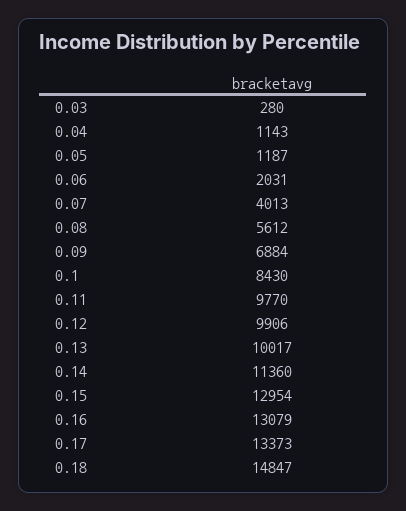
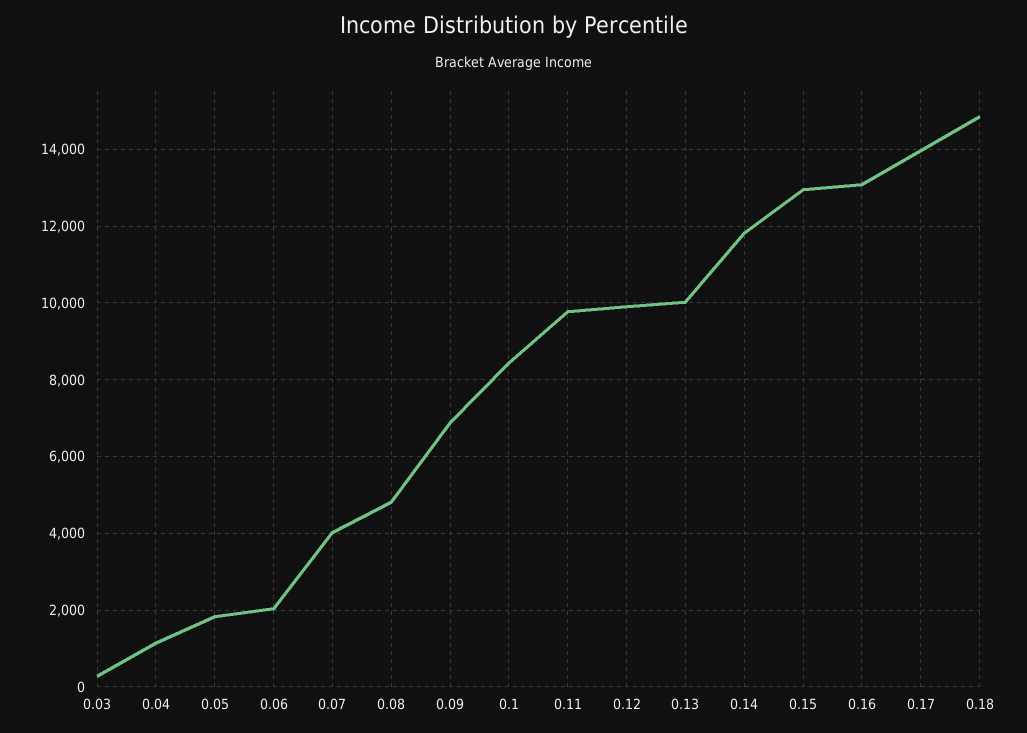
0.05: 1187 -> 1800
0.08: 5612 -> 4800
0.14: 11360 -> 11800
0.17: 13373 -> 14000

